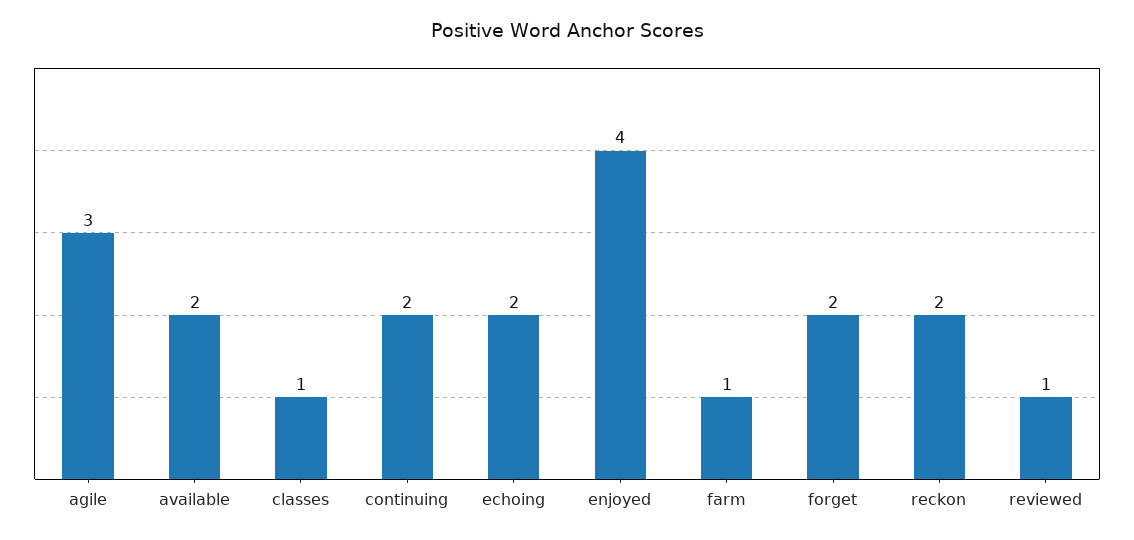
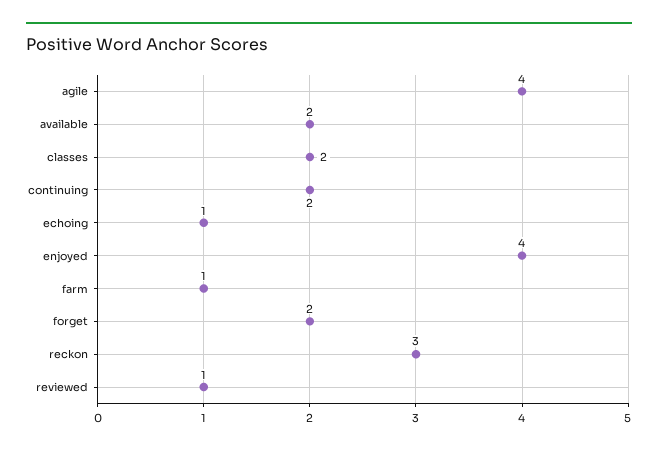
agile: 3 -> 4
classes: 1 -> 2
echoing: 2 -> 1
reckon: 2 -> 3

